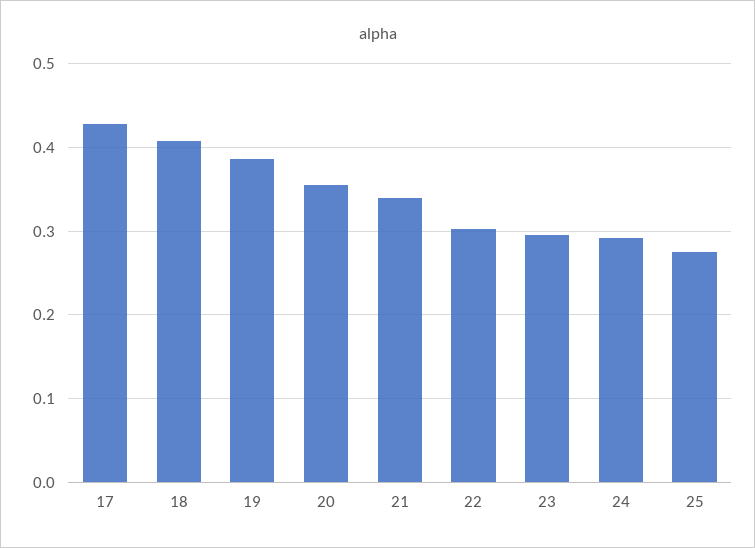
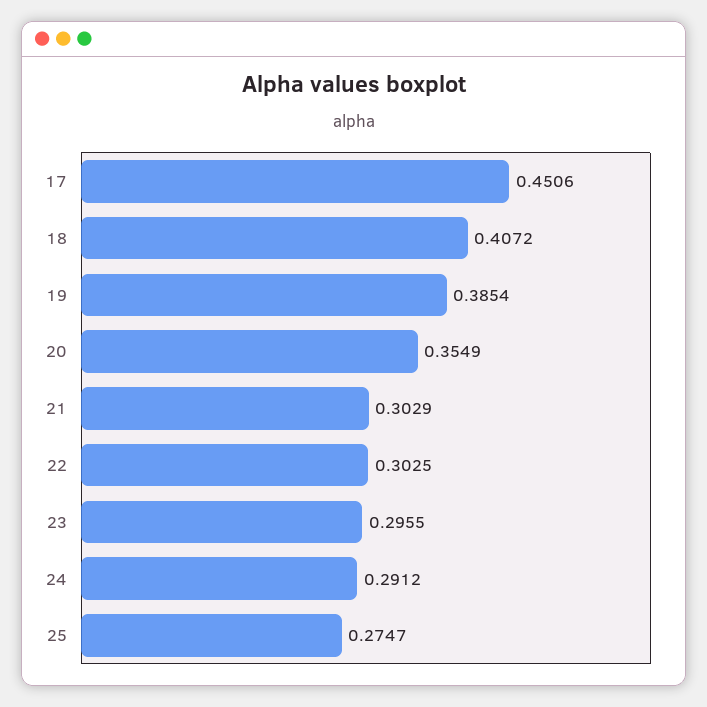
17: 0.43 -> 0.4506
21: 0.34 -> 0.3029

